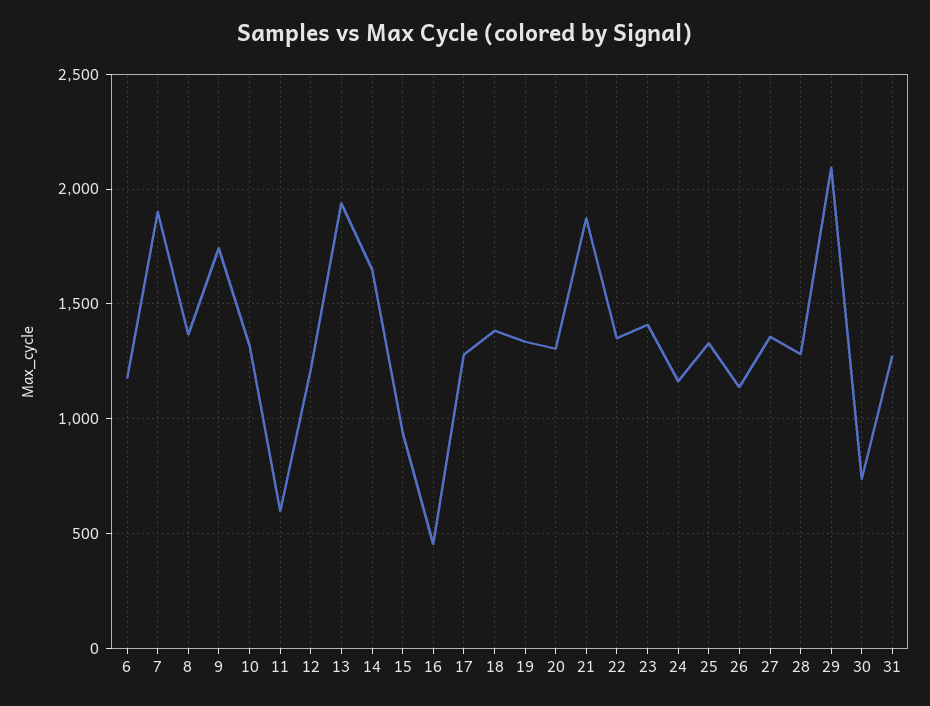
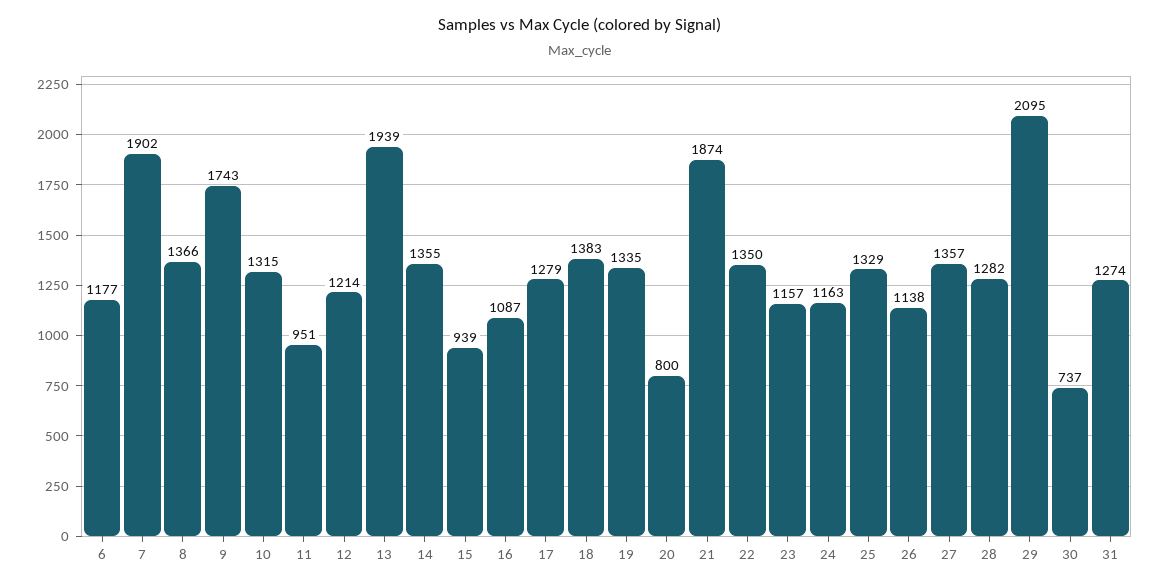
11: 600 -> 951
14: 1650 -> 1355
16: 450 -> 1087
20: 1300 -> 800
23: 1400 -> 1157

